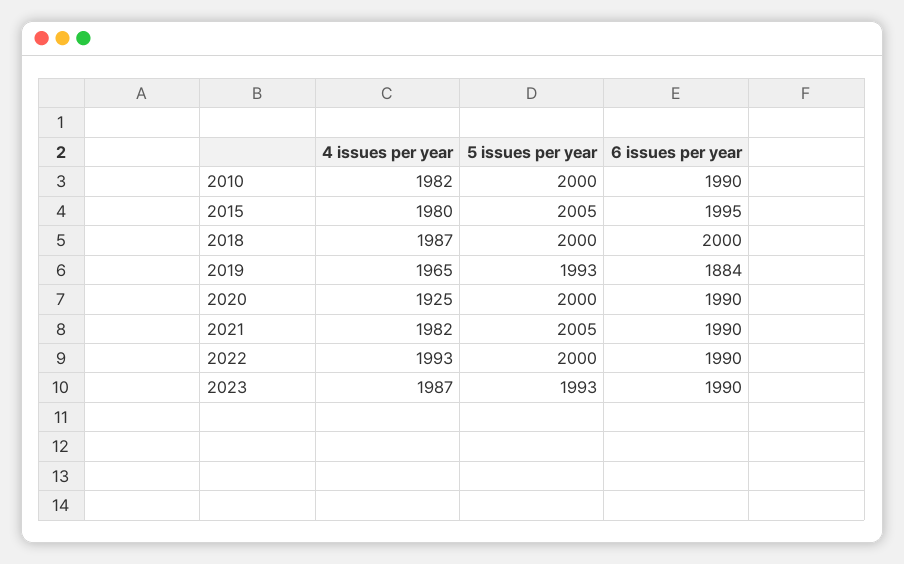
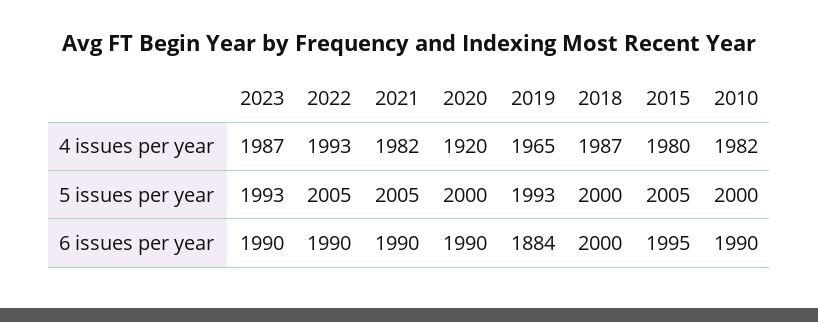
4 issues per year, 2020: 1925 -> 1920
5 issues per year, 2022: 2000 -> 2005

